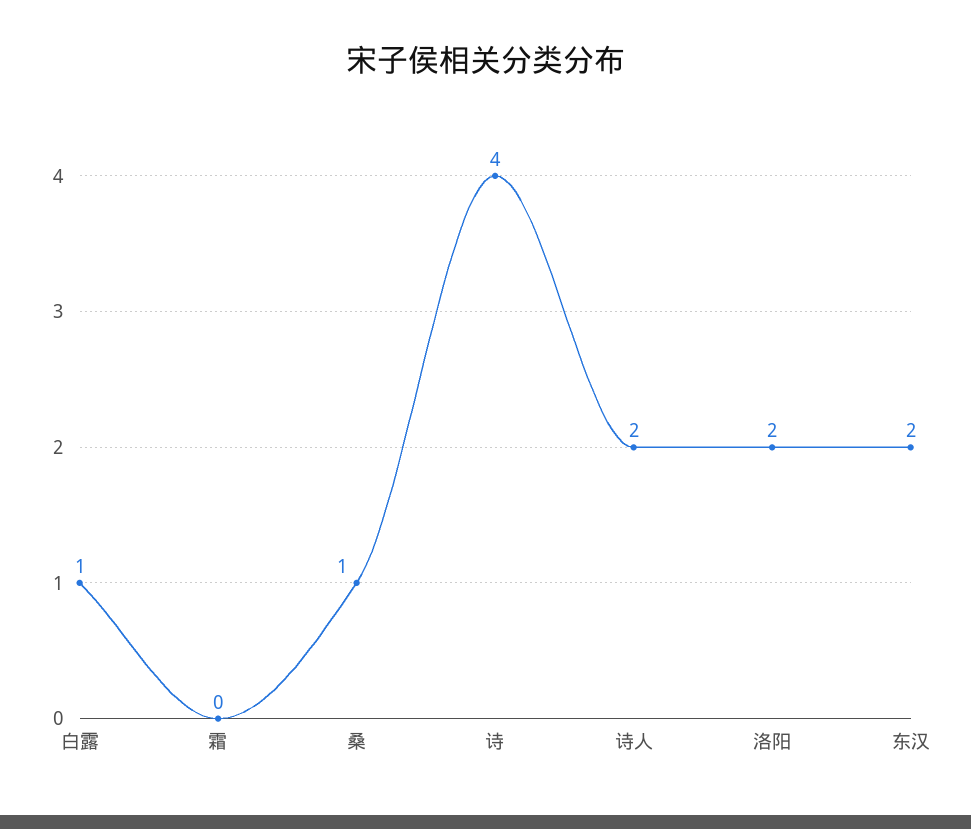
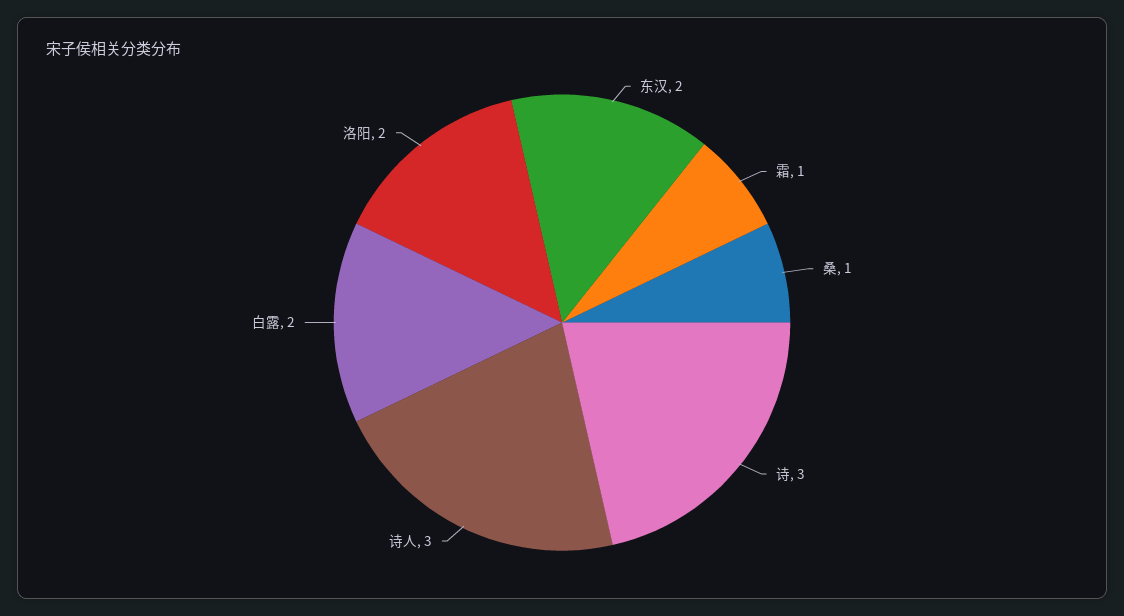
白露: 1 -> 2
霜: 0 -> 1
诗: 4 -> 3
诗人: 2 -> 3

